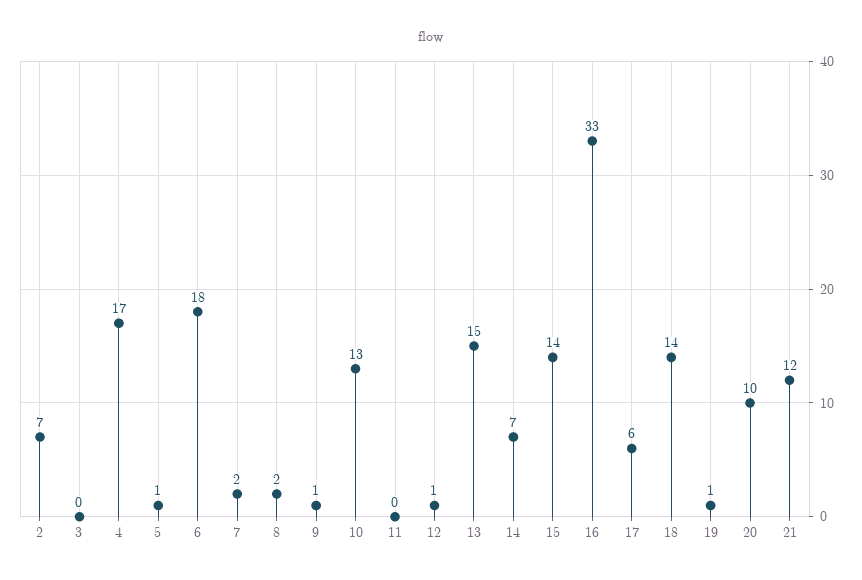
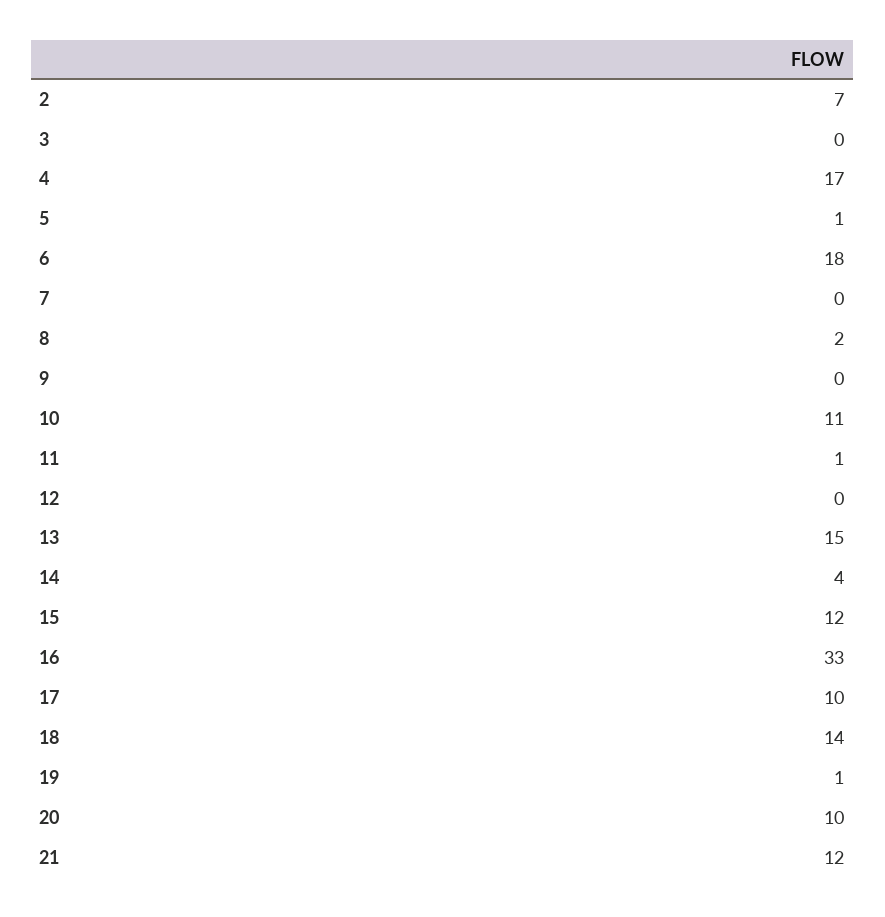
7: 2 -> 0
9: 1 -> 0
10: 13 -> 11
11: 0 -> 1
12: 1 -> 0
14: 7 -> 4
15: 14 -> 12
17: 6 -> 10

